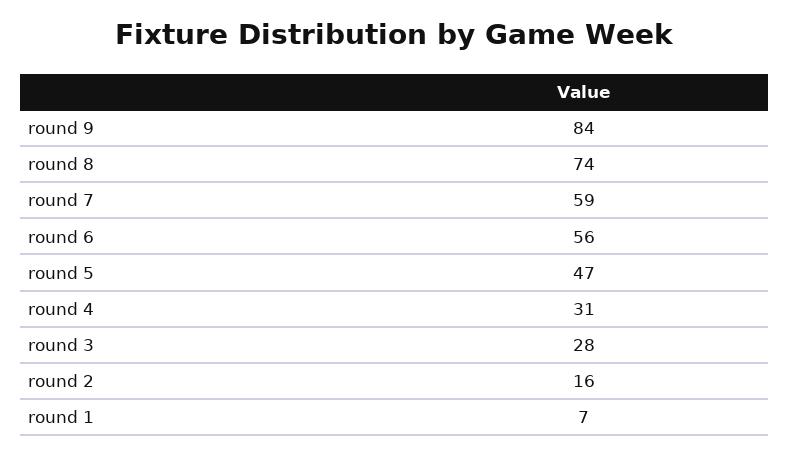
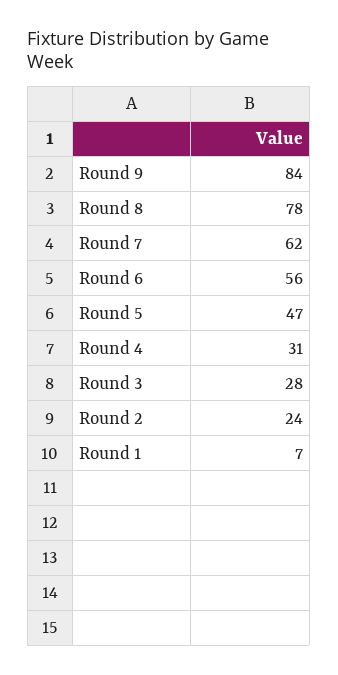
round 8: 74 -> 78
round 7: 59 -> 62
round 2: 16 -> 24

